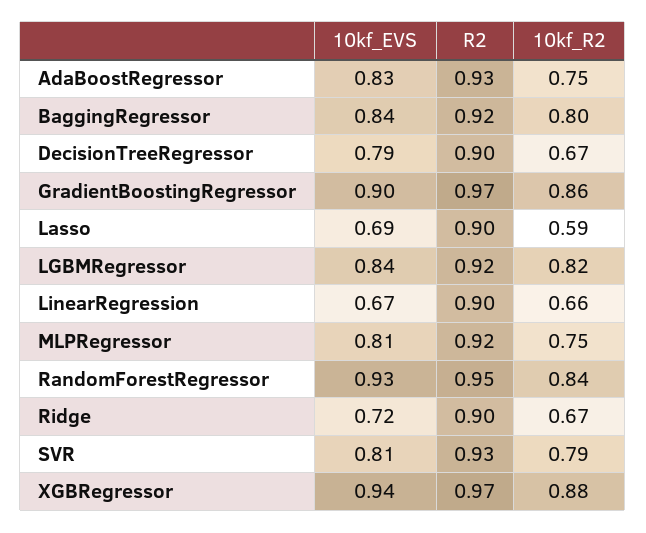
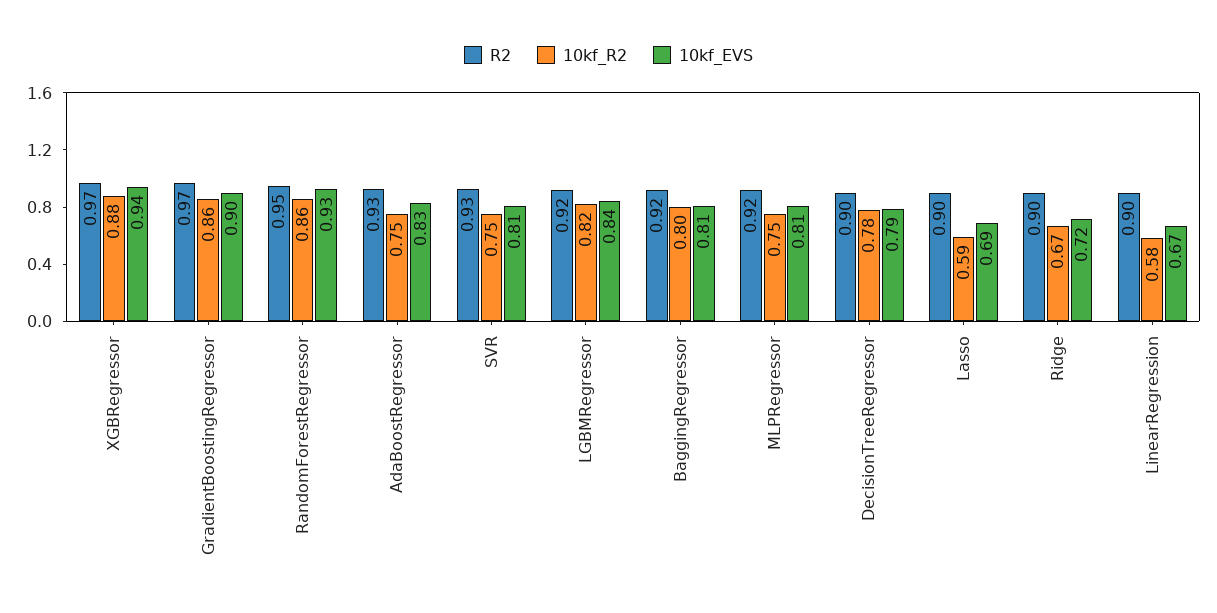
10kf_EVS, BaggingRegressor: 0.84 -> 0.81
10kf_R2, DecisionTreeRegressor: 0.67 -> 0.78
10kf_R2, LinearRegression: 0.66 -> 0.58
10kf_R2, RandomForestRegressor: 0.84 -> 0.86
10kf_R2, SVR: 0.79 -> 0.75

